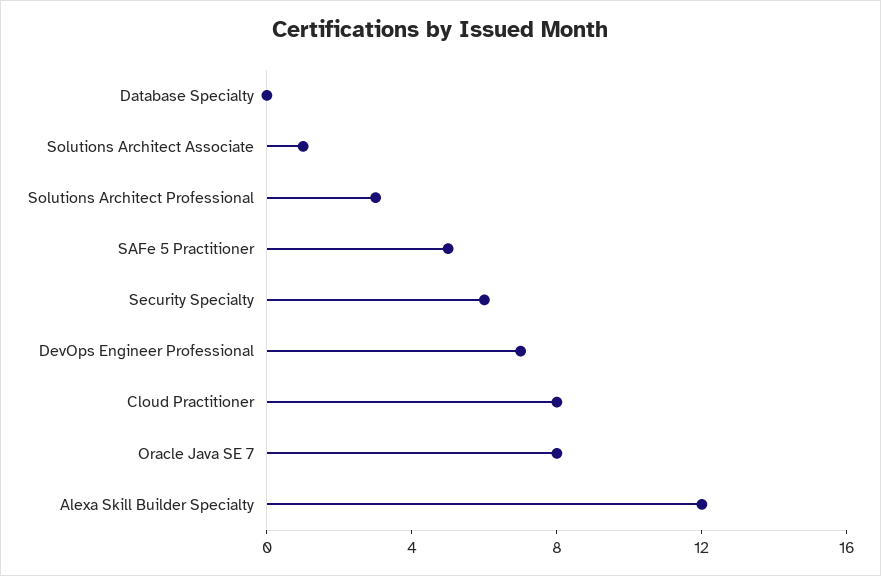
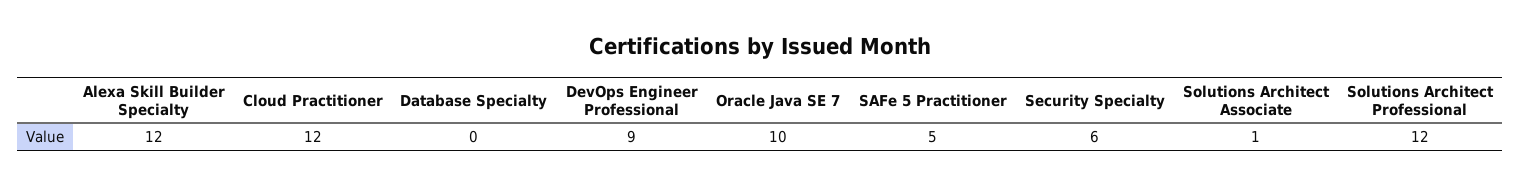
Solutions Architect Professional: 3 -> 12
DevOps Engineer Professional: 7 -> 9
Cloud Practitioner: 8 -> 12
Oracle Java SE 7: 8 -> 10

